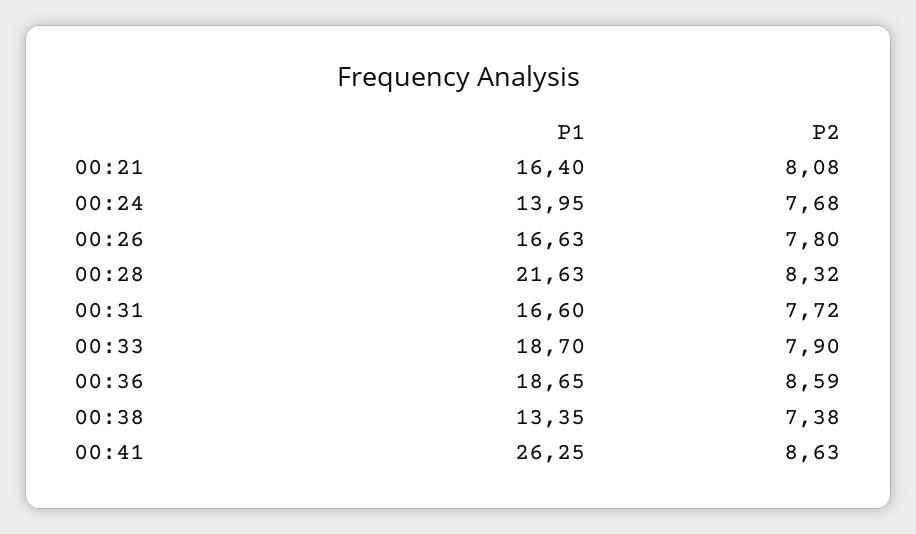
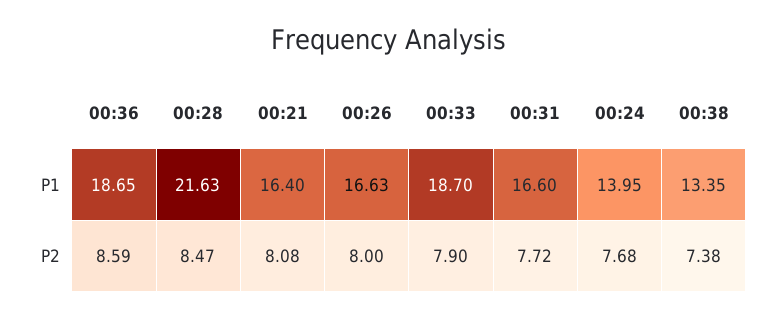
P2, 00:26: 7.8 -> 8
P2, 00:28: 8.32 -> 8.47
P1, 00:41: 26.25 -> none
P2, 00:41: 8.63 -> none

